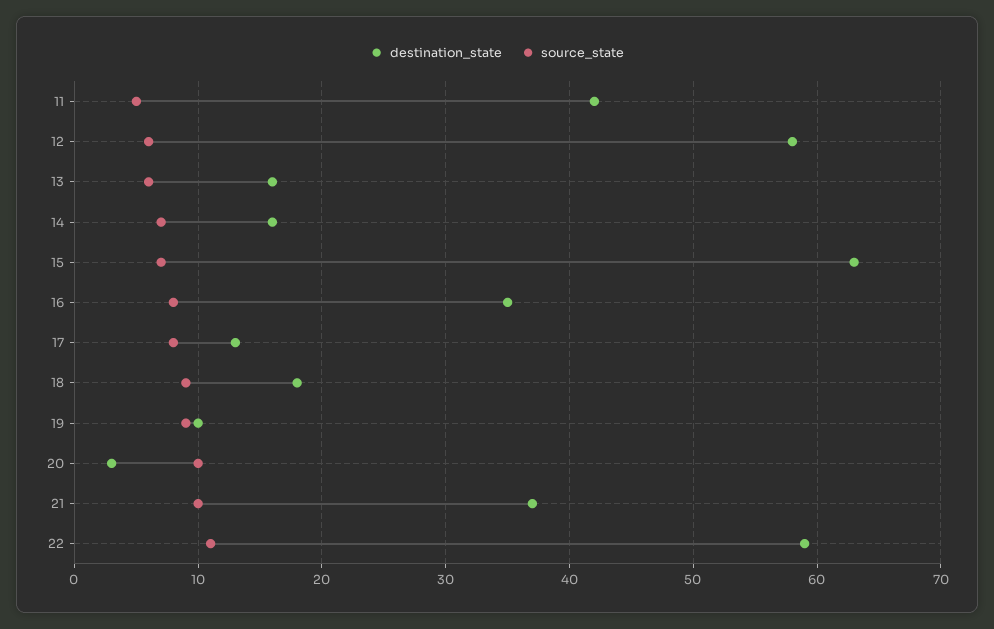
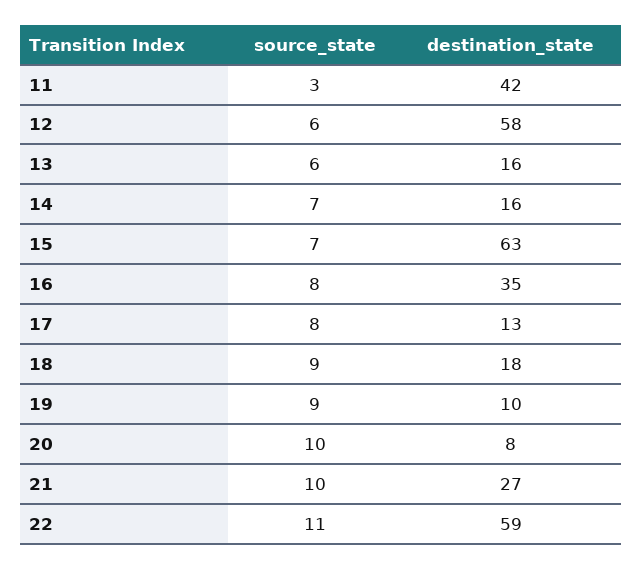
source_state, 11: 5 -> 3
destination_state, 20: 3 -> 8
destination_state, 21: 37 -> 27

